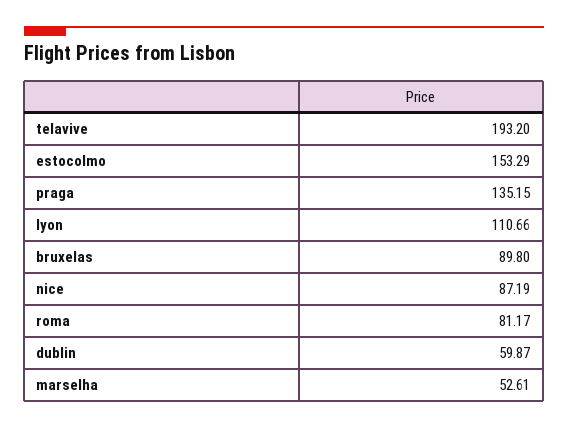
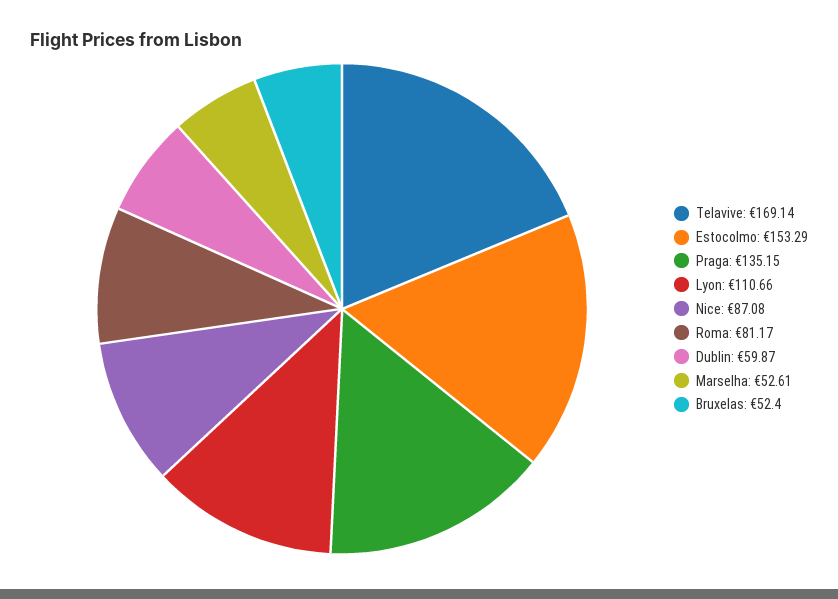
telavive: 193.2 -> 169.14
bruxelas: 89.8 -> 52.4
nice: 87.19 -> 87.08

